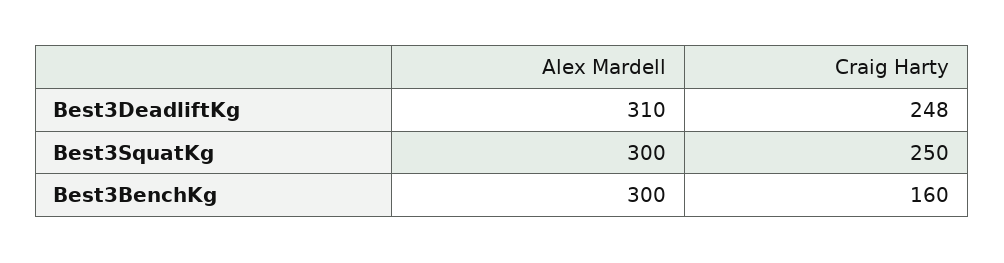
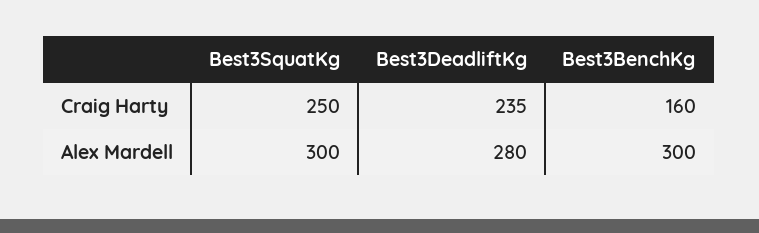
Alex Mardell, Best3DeadliftKg: 310 -> 280
Craig Harty, Best3DeadliftKg: 248 -> 235

